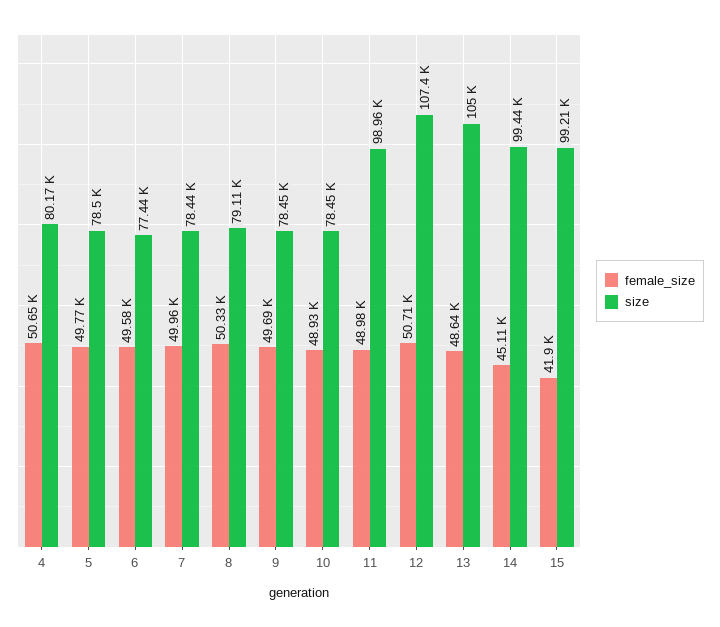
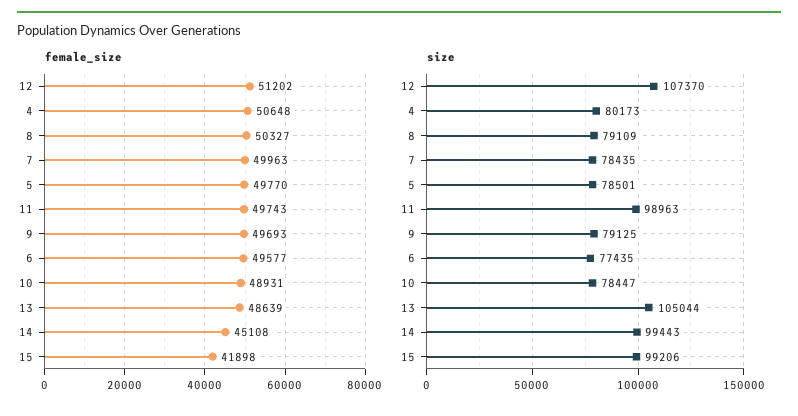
size, 9: 78450 -> 79125
female_size, 11: 48980 -> 49743
female_size, 12: 50710 -> 51202

